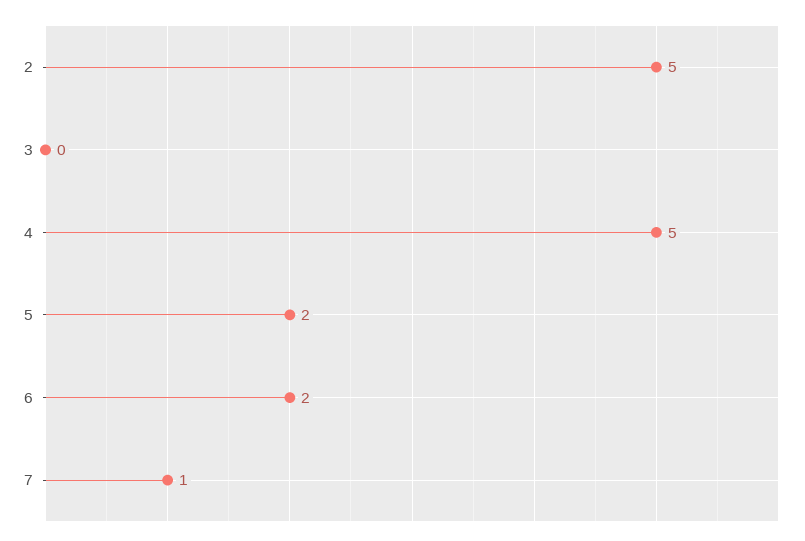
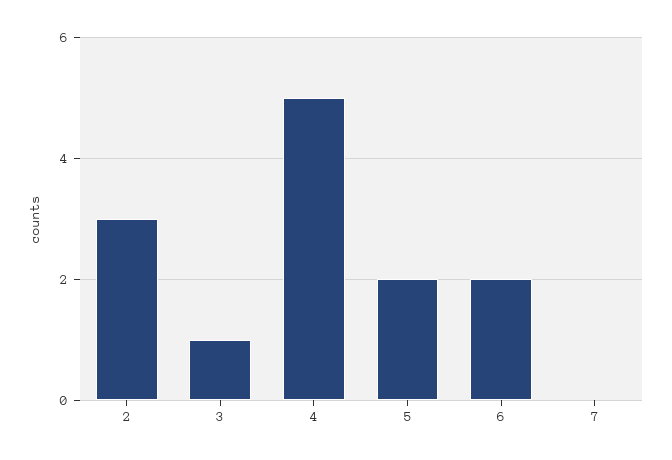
2: 5 -> 3
3: 0 -> 1
7: 1 -> 0

